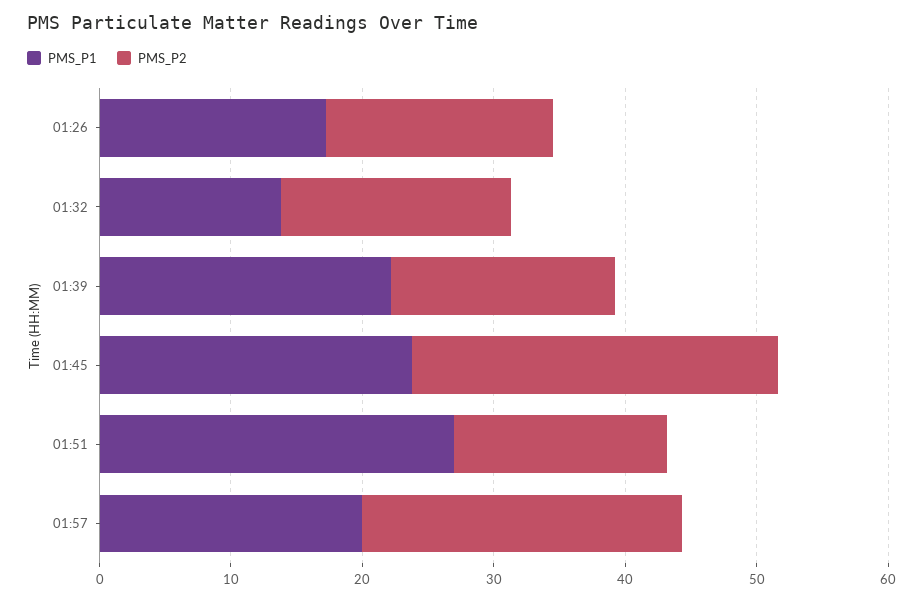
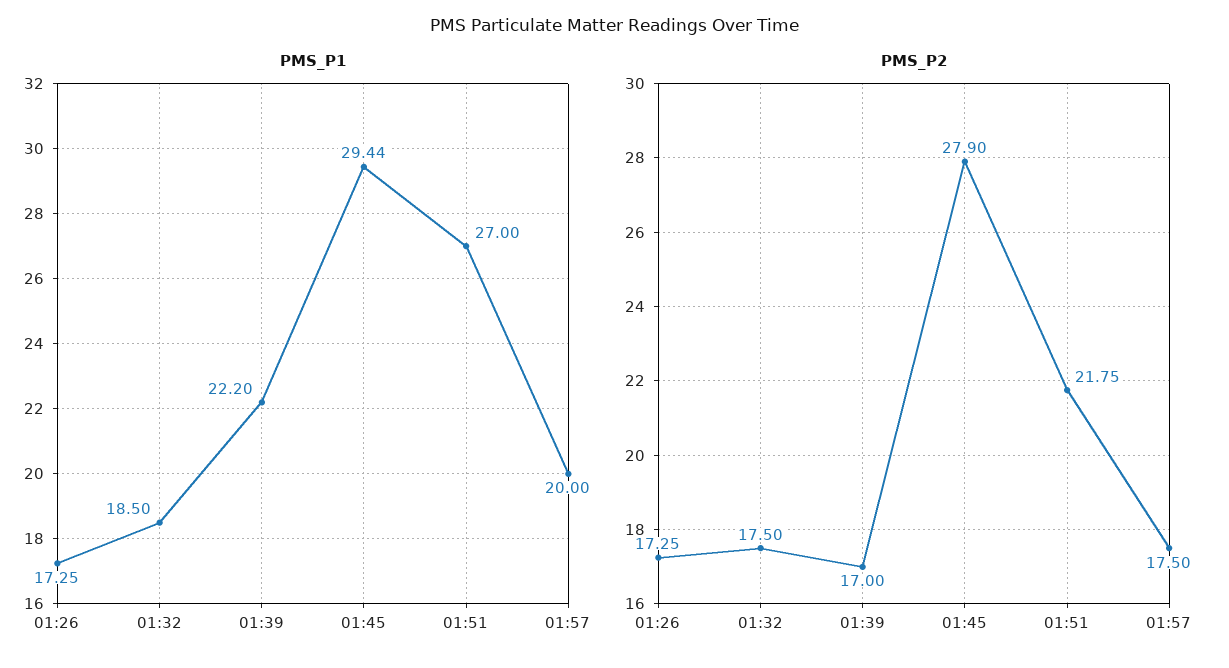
PMS_P1, 01:32: 14 -> 18.5
PMS_P1, 01:45: 24 -> 29.44
PMS_P2, 01:51: 16 -> 21.75
PMS_P2, 01:57: 24 -> 17.5

